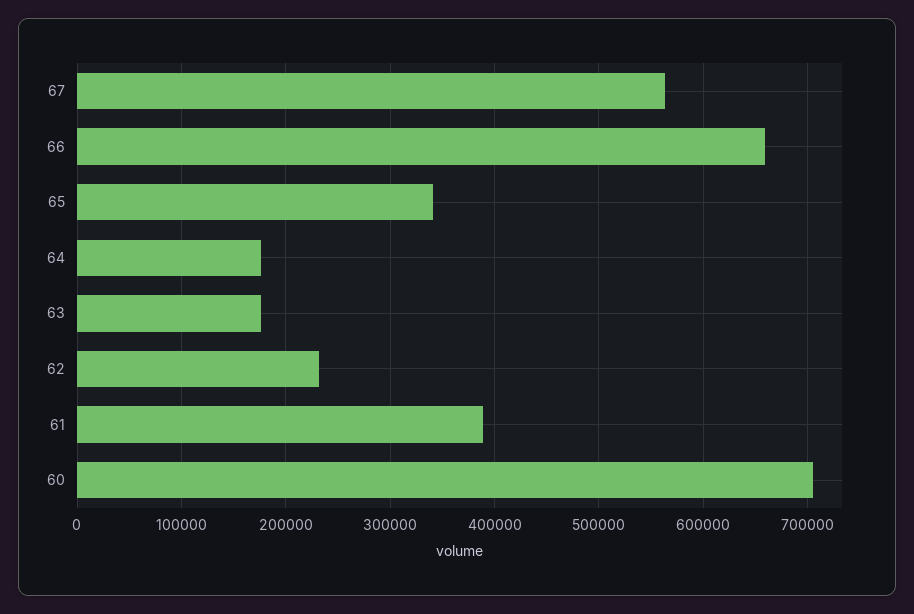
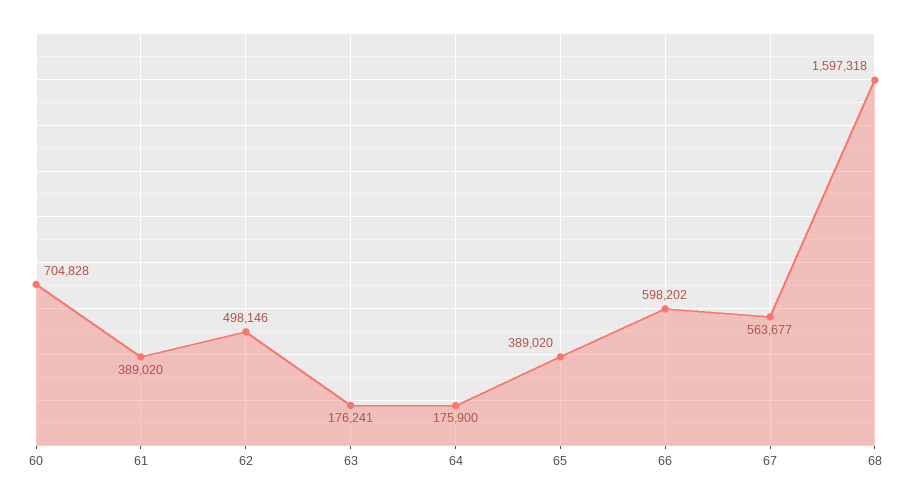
66: 660000 -> 598202
65: 340000 -> 389020
62: 230000 -> 498146
68: none -> 1597318

